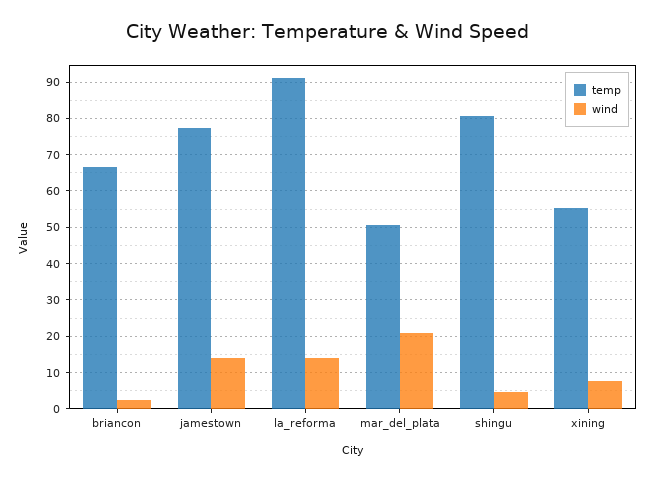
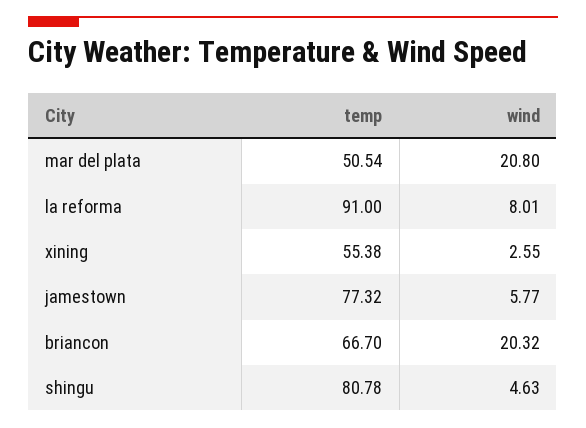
wind, briancon: 2 -> 20.32
wind, jamestown: 14 -> 5.77
wind, la_reforma: 14 -> 8.01
wind, xining: 8 -> 2.55

